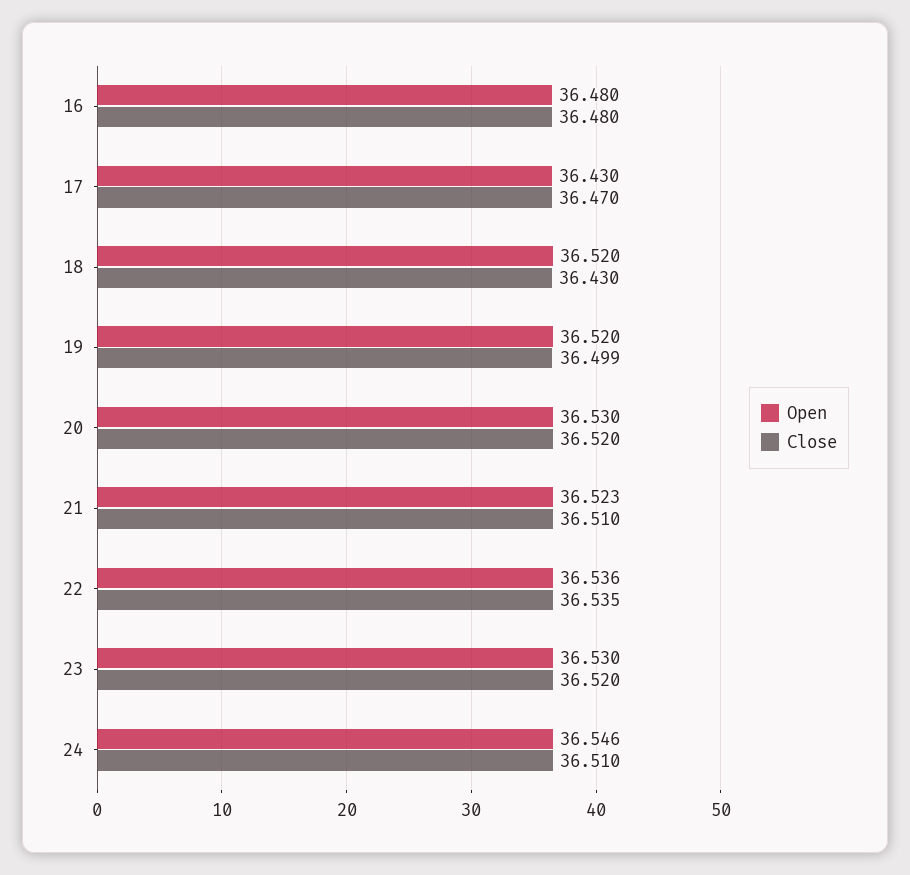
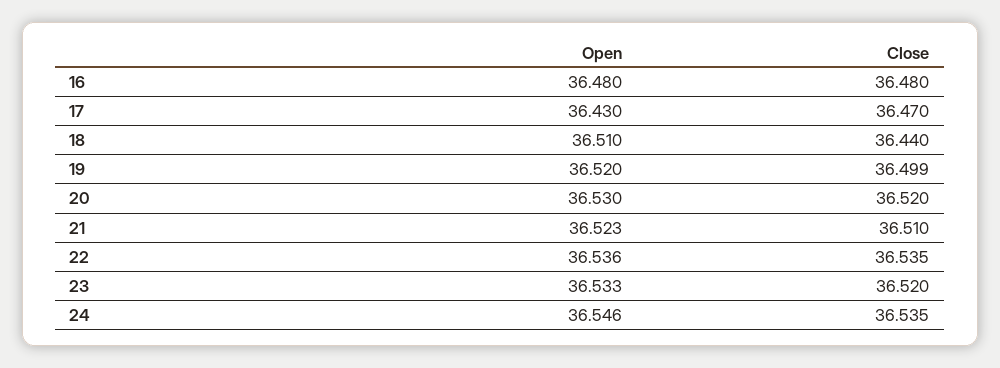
Open, 18: 36.52 -> 36.51
Close, 18: 36.43 -> 36.44
Open, 23: 36.53 -> 36.533
Close, 24: 36.51 -> 36.535

